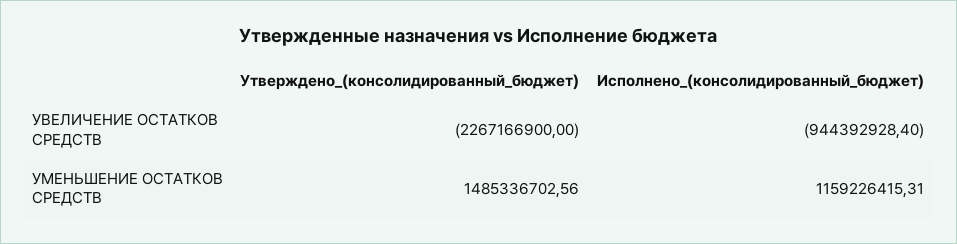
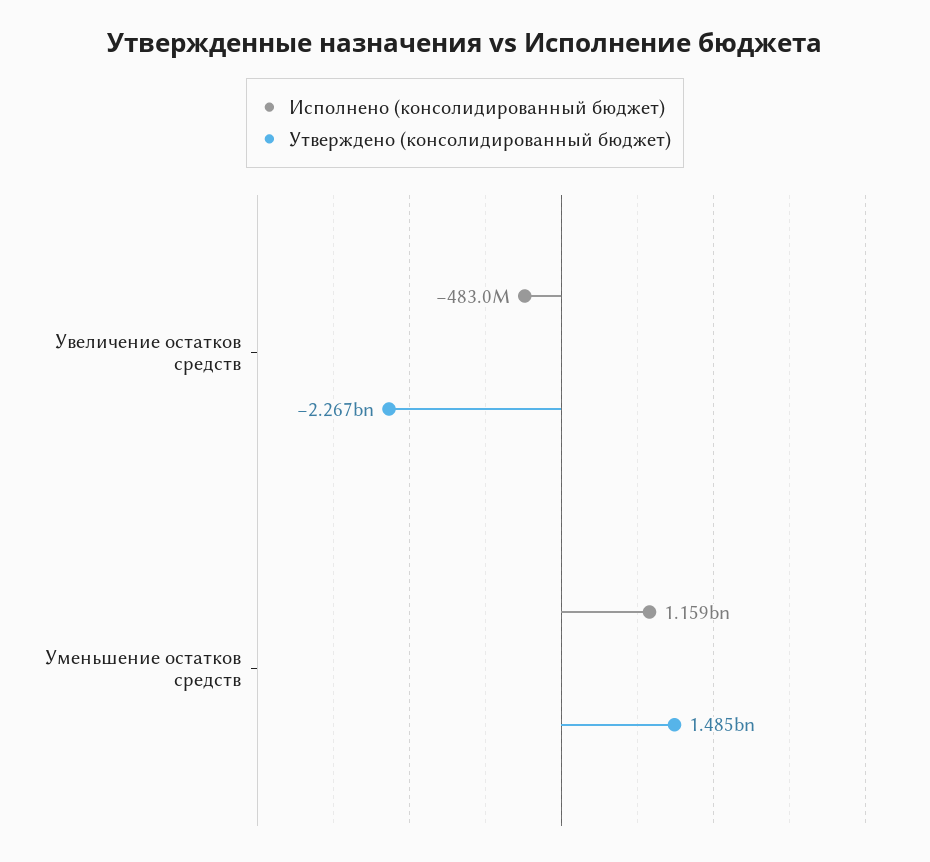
Исполнено_(консолидированный_бюджет), УВЕЛИЧЕНИЕ ОСТАТКОВ СРЕДСТВ: -944392928.4 -> -483000000

